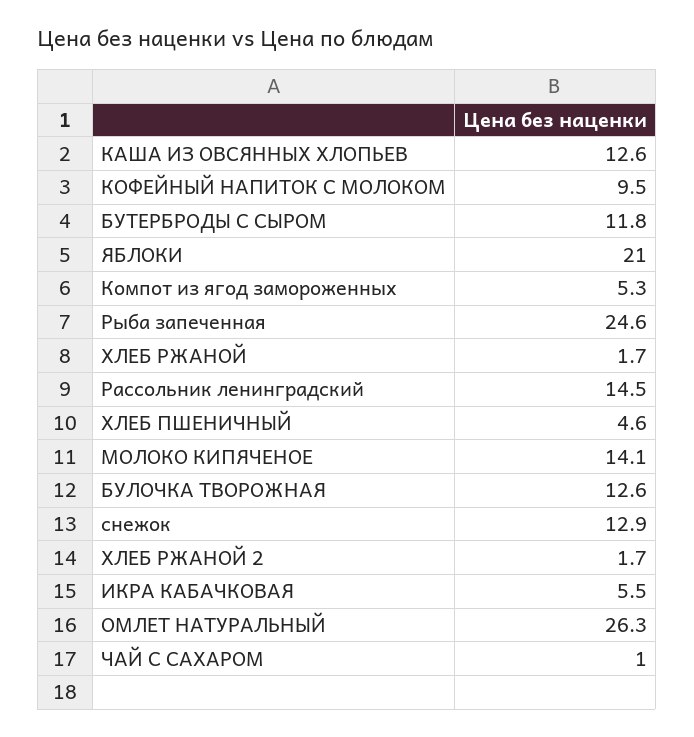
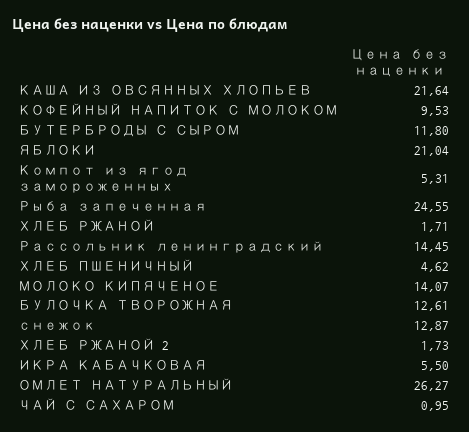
КАША ИЗ ОВСЯННЫХ ХЛОПЬЕВ: 12.6 -> 21.64

